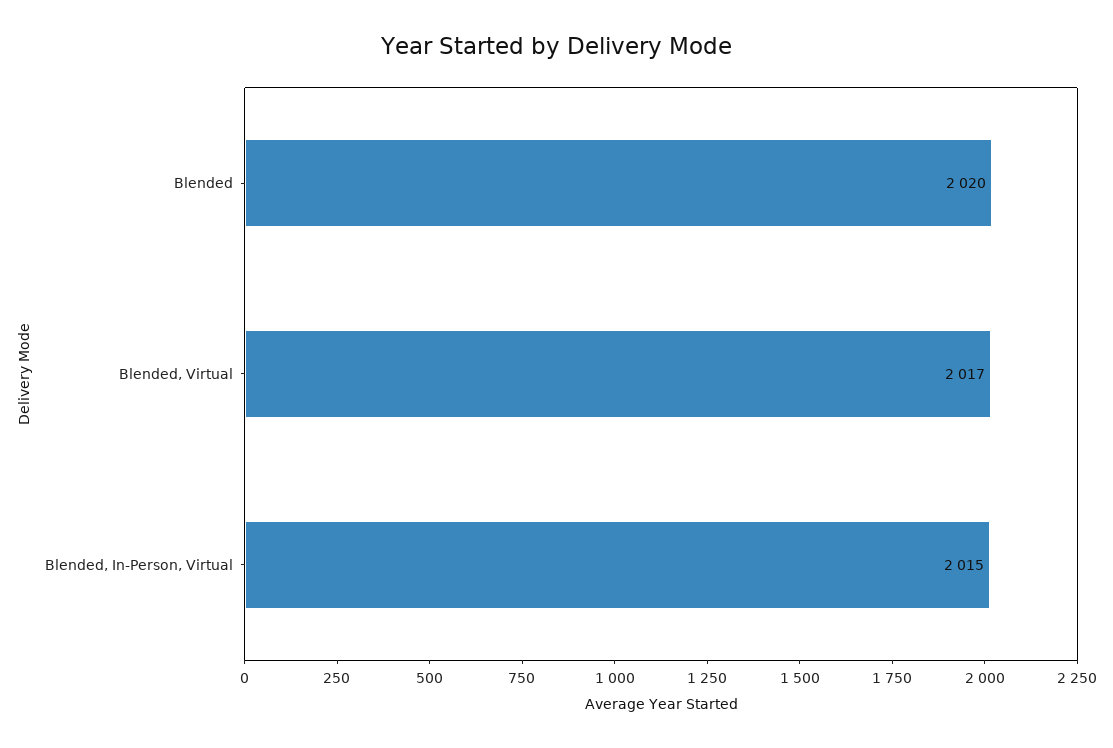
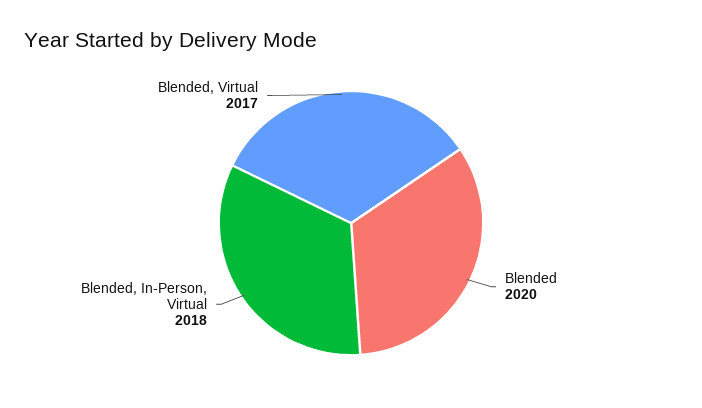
Blended, In-Person, Virtual: 2015 -> 2018

